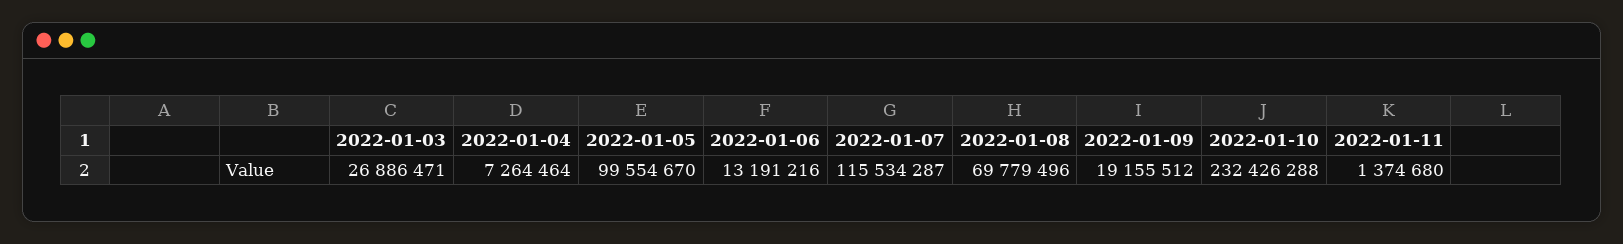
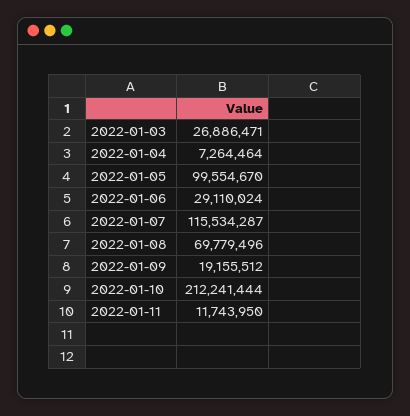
2022-01-06: 13191216 -> 29110024
2022-01-10: 232426288 -> 212241444
2022-01-11: 1374680 -> 11743950

